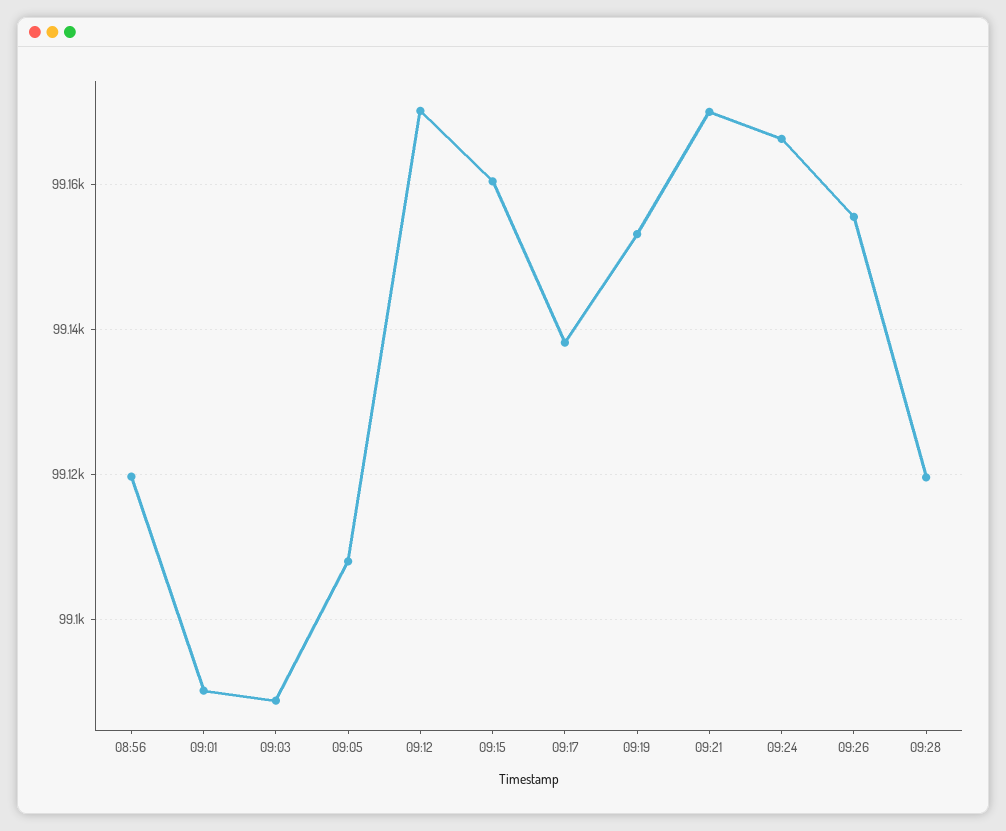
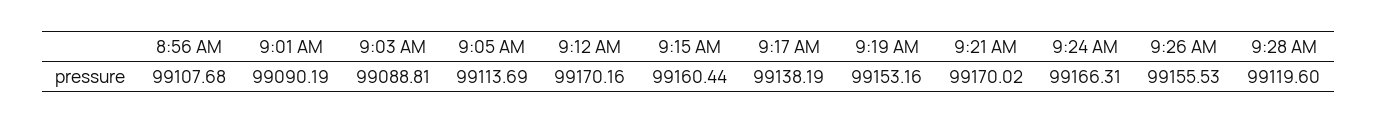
08:56: 99120 -> 99107.68
09:05: 99108 -> 99113.69

